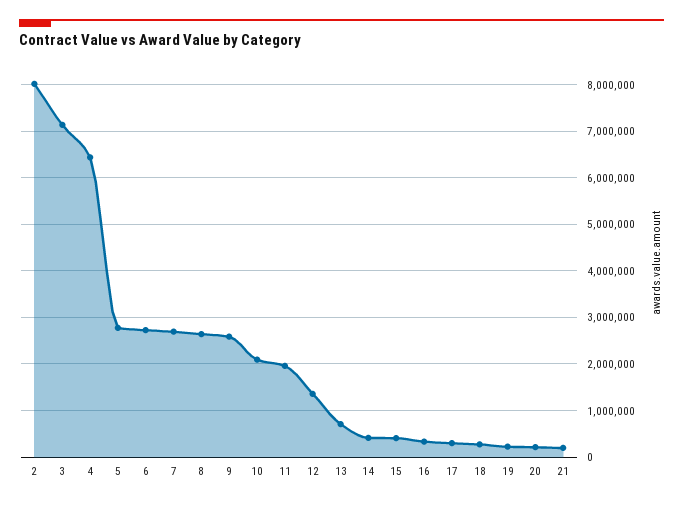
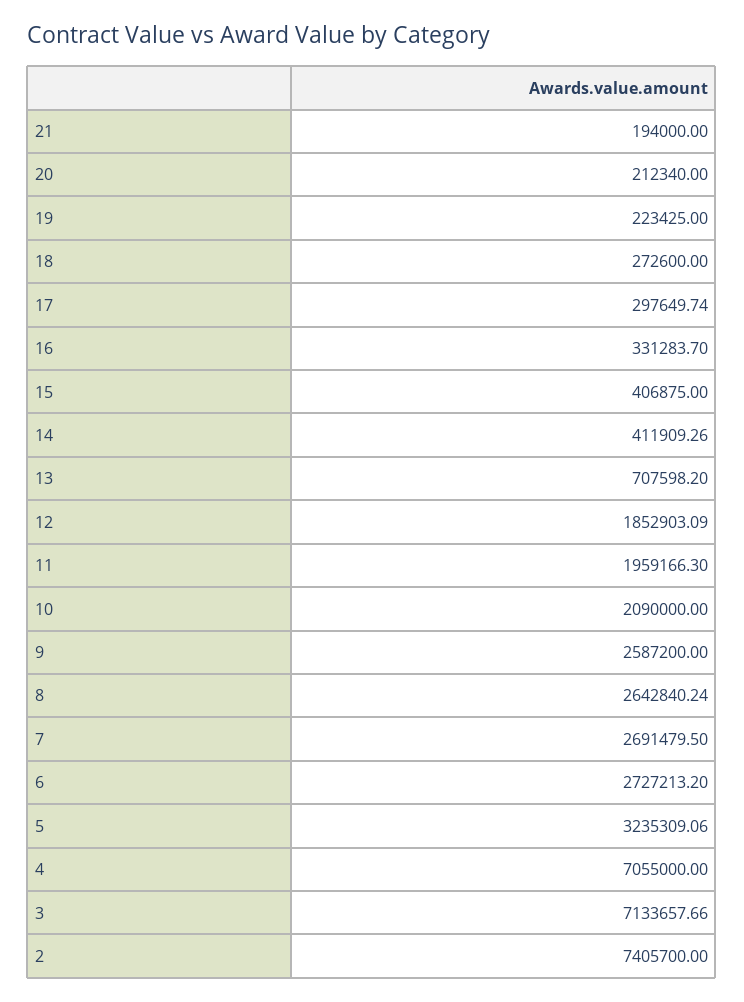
2: 8000000 -> 7405700
4: 6400000 -> 7055000
5: 2800000 -> 3235309.06
12: 1400000 -> 1852903.09

